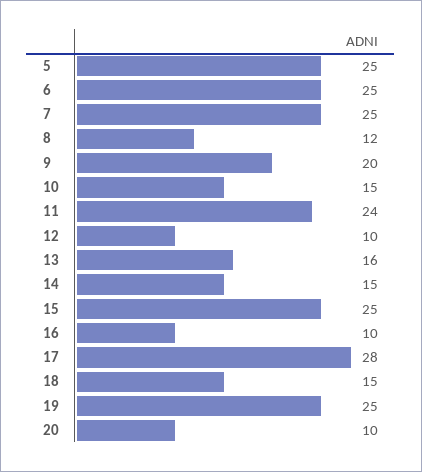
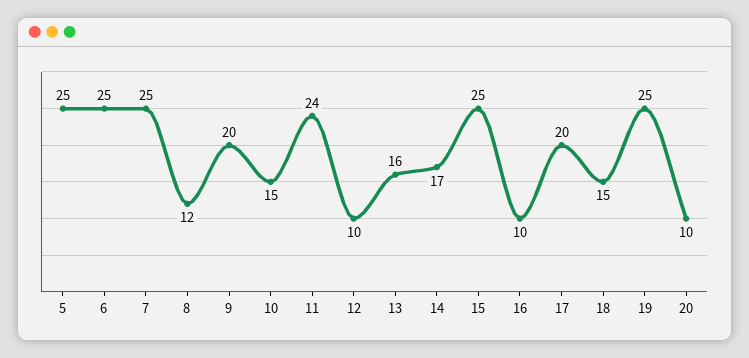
14: 15 -> 17
17: 28 -> 20

